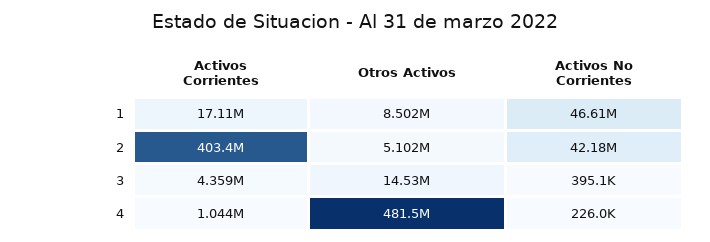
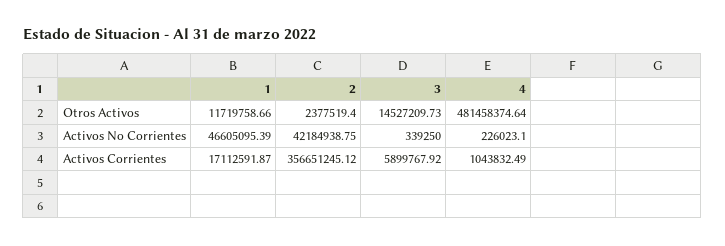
Otros Activos, 1: 8502000 -> 11719758.66
Activos Corrientes, 2: 403400000 -> 356651245.12
Otros Activos, 2: 5102000 -> 2377519.4
Activos Corrientes, 3: 4359000 -> 5899767.92
Activos No Corrientes, 3: 395100 -> 339250

